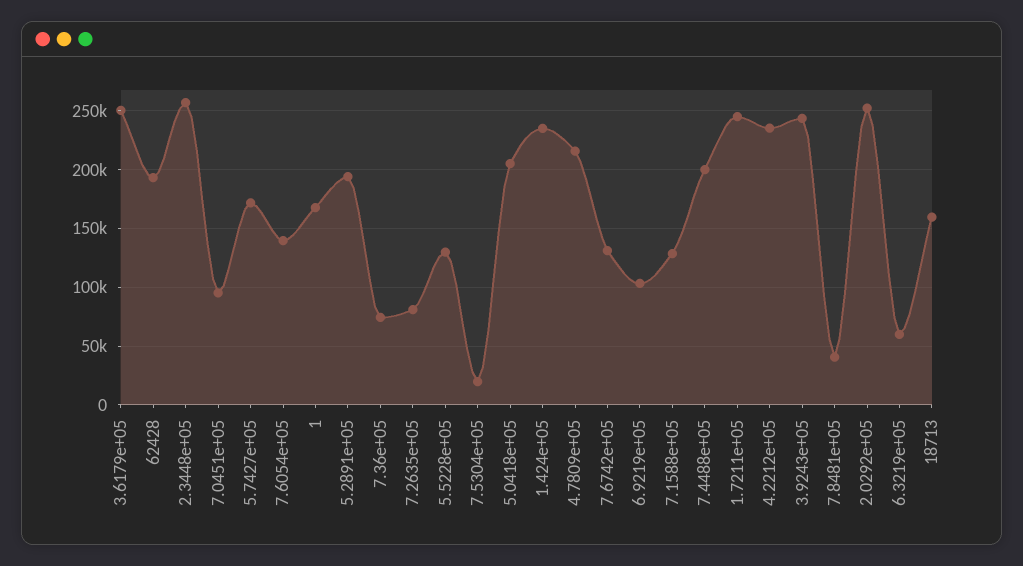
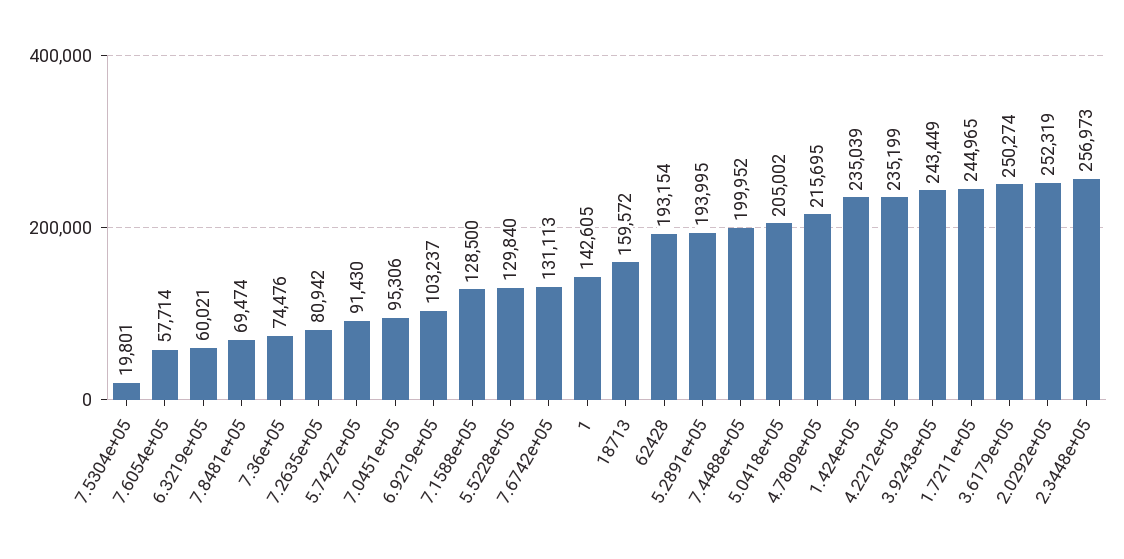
5.7427e+05: 170000 -> 91430
7.6054e+05: 140000 -> 57714
1: 170000 -> 142605
7.8481e+05: 40000 -> 69474

